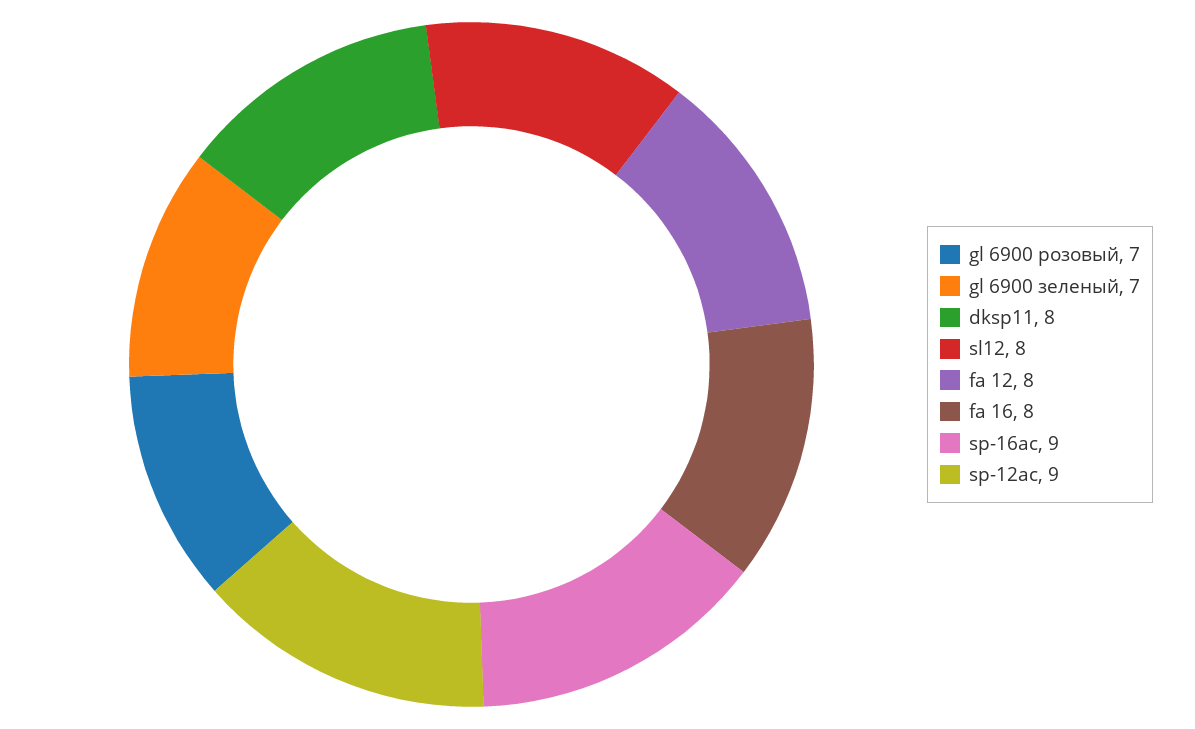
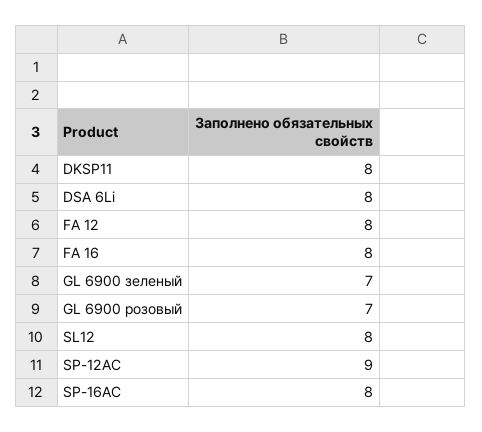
sp-16ac: 9 -> 8
DSA 6Li: none -> 8

